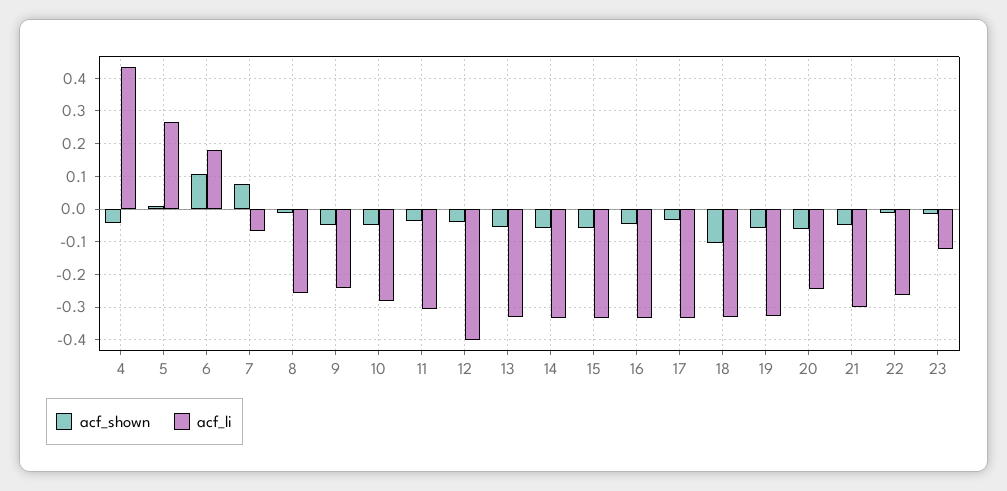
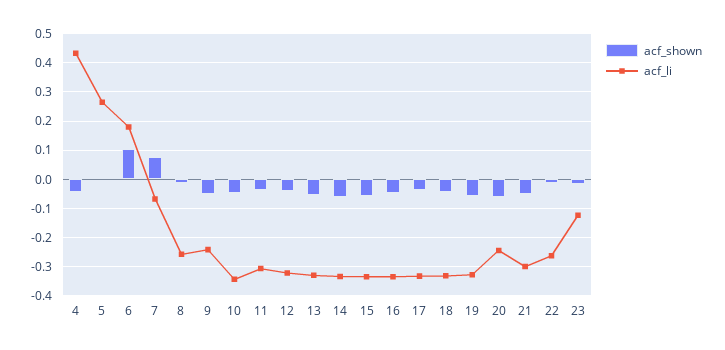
acf_li, 10: -0.28 -> -0.35
acf_li, 12: -0.4 -> -0.325
acf_shown, 18: -0.1 -> -0.05

